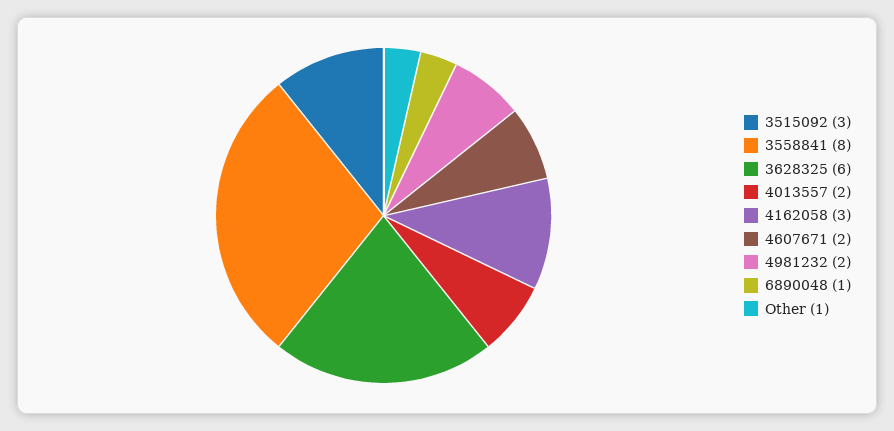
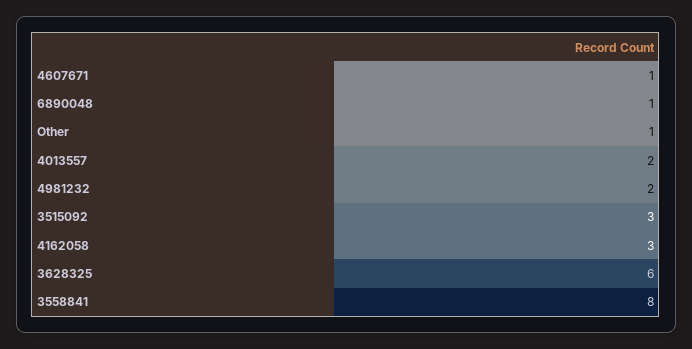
4607671: 2 -> 1

